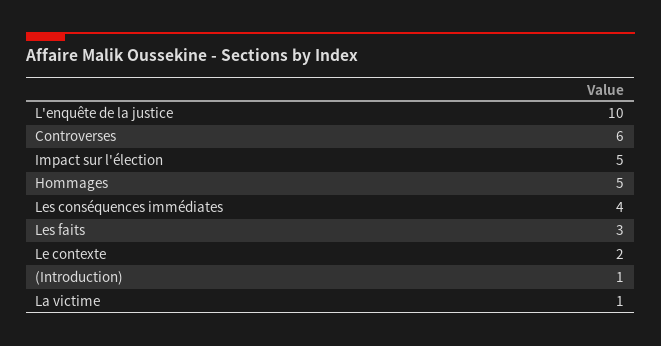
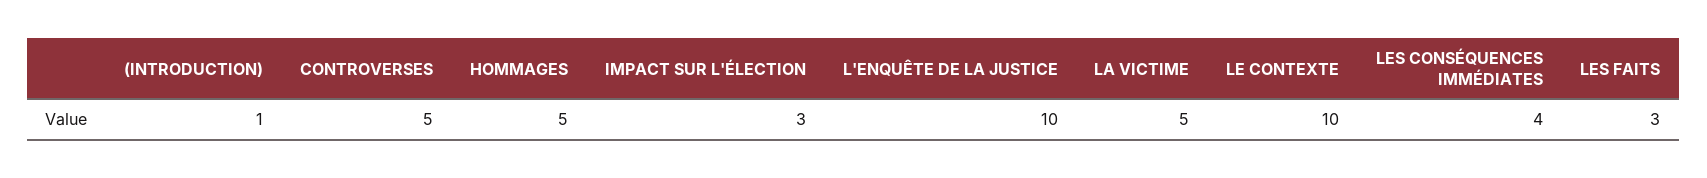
Controverses: 6 -> 5
Impact sur l'élection: 5 -> 3
Le contexte: 2 -> 10
La victime: 1 -> 5

